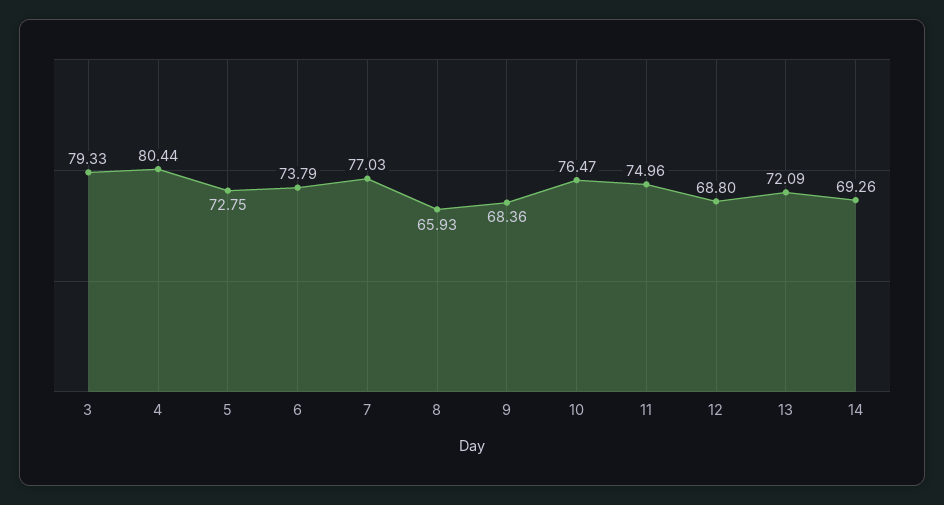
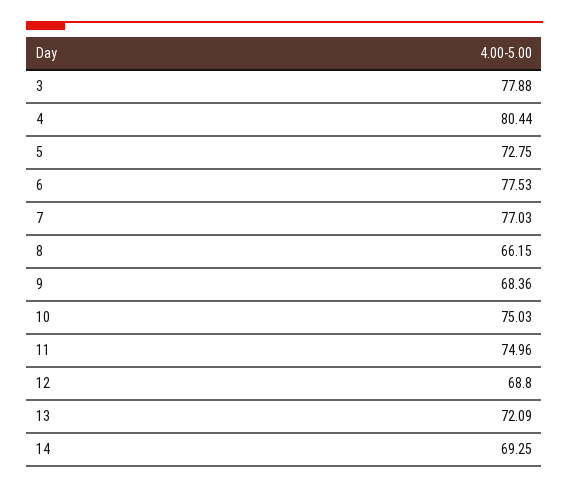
3: 79.33 -> 77.88
6: 73.79 -> 77.53
8: 65.93 -> 66.15
10: 76.47 -> 75.03
14: 69.26 -> 69.25

